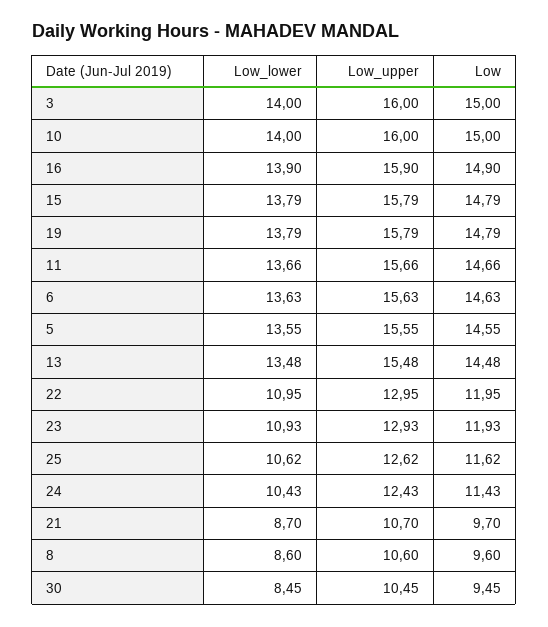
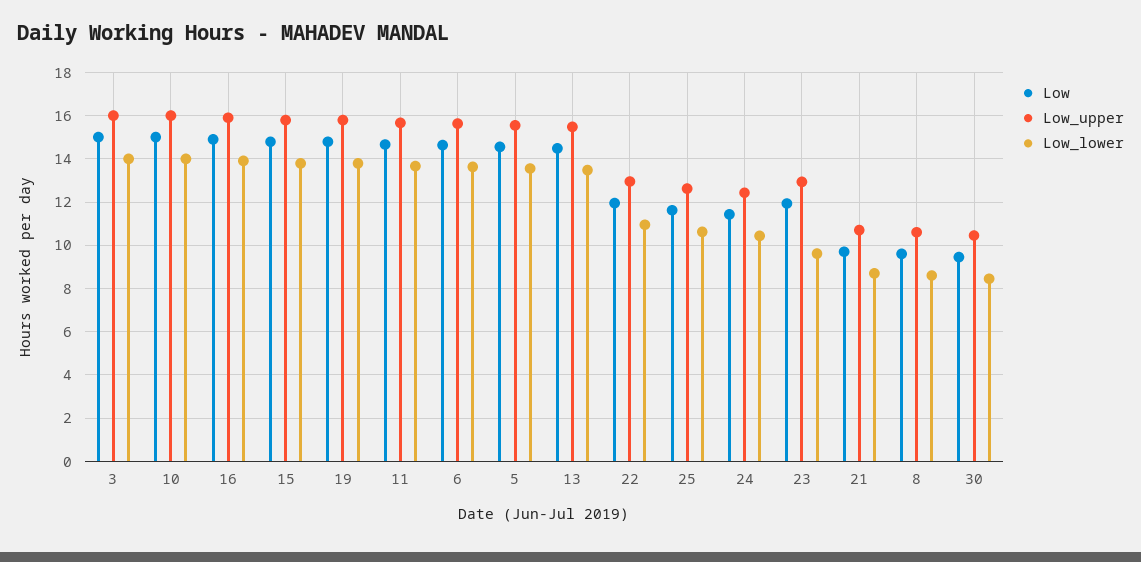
Low_lower, 23: 10.93 -> 9.5

